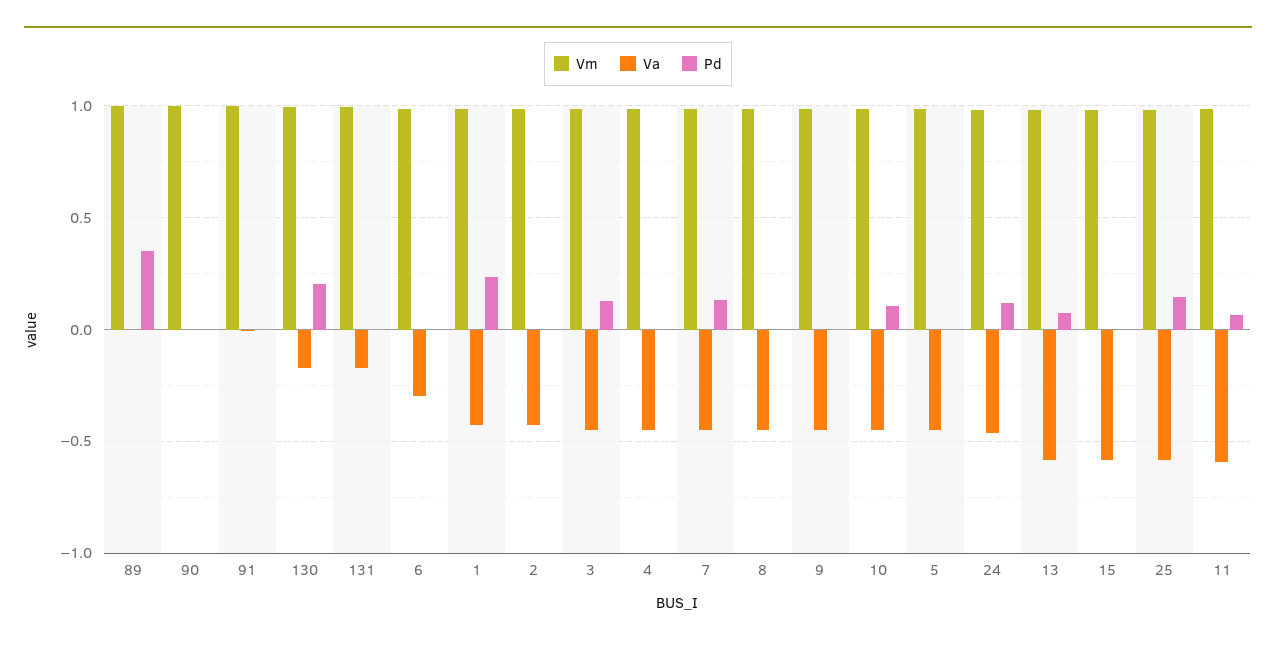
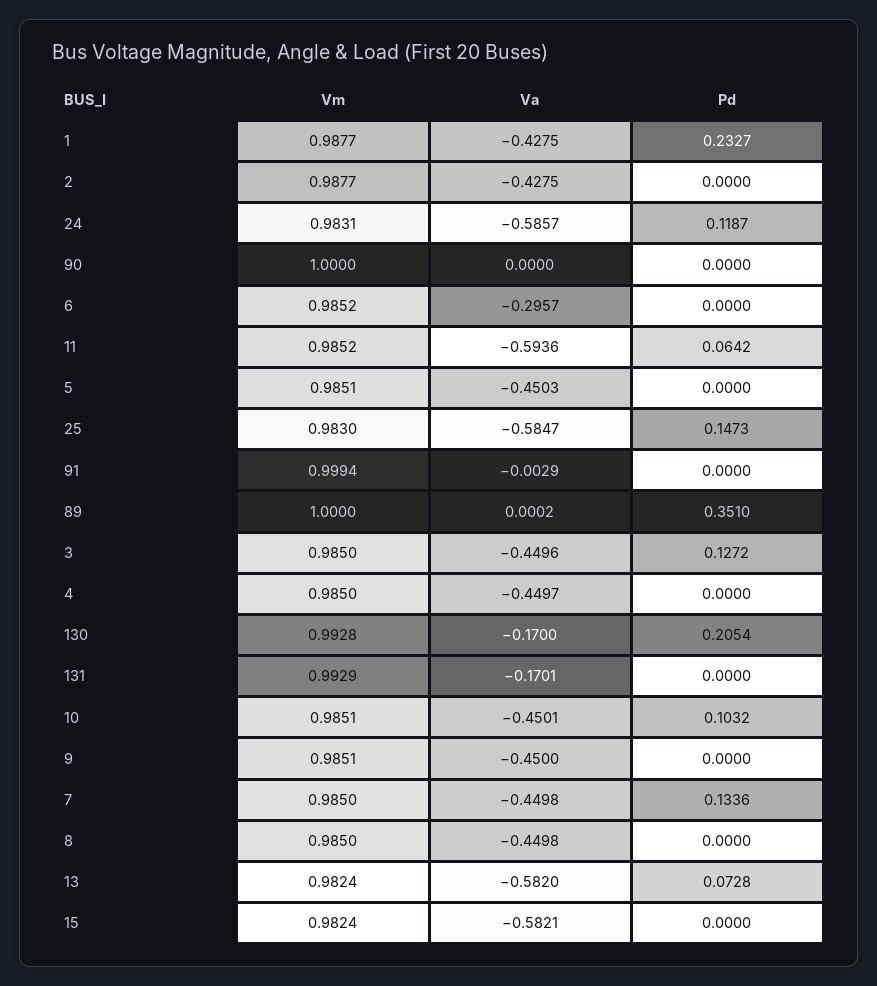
Va, 24: -0.45 -> -0.5857

